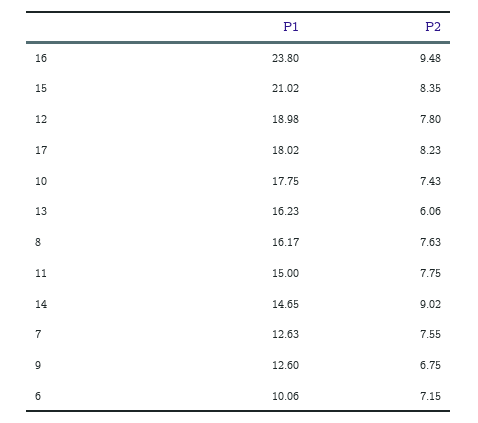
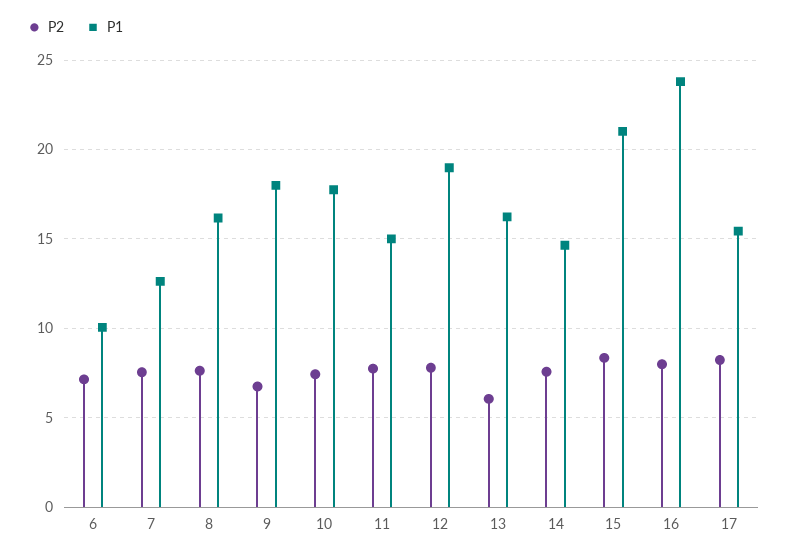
P2, 16: 9.48 -> 8
P1, 17: 18.02 -> 15.5
P2, 14: 9.02 -> 7.5
P1, 9: 12.6 -> 18

